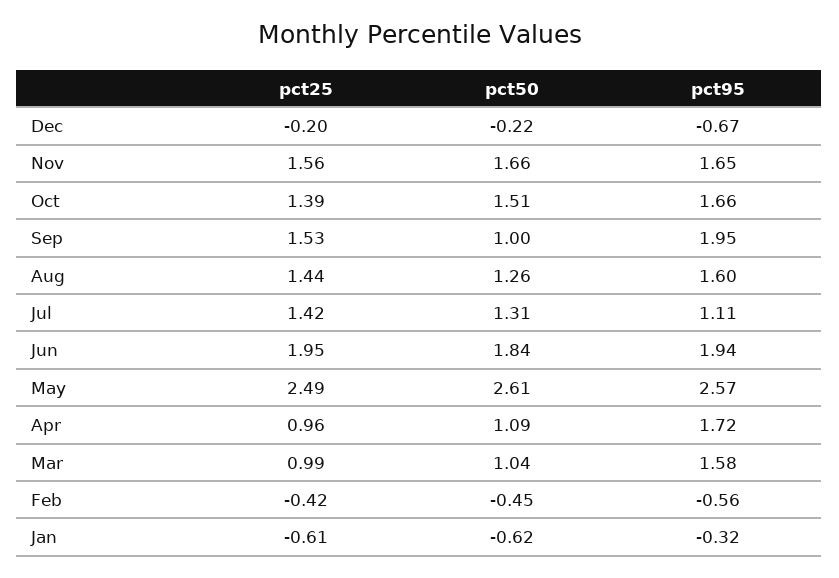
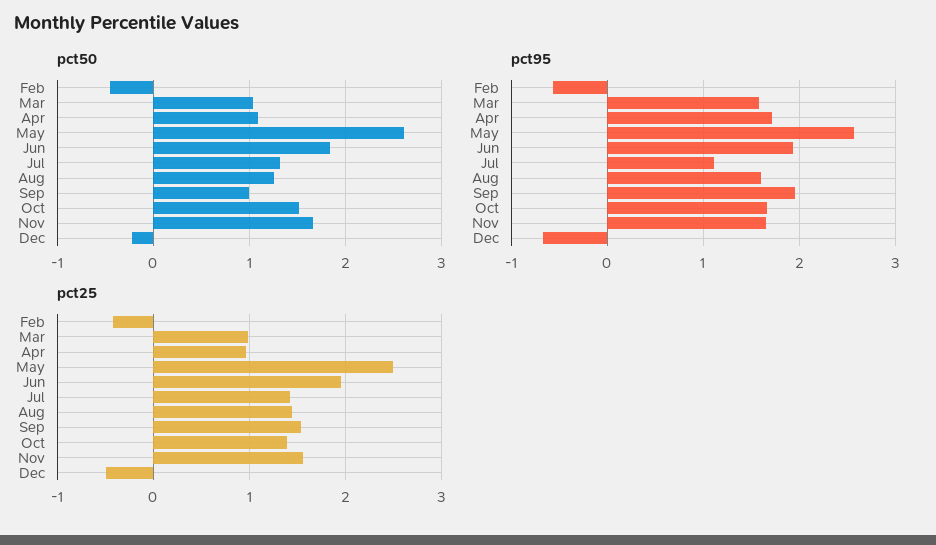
pct25, Dec: -0.2 -> -0.5
pct25, Jan: -0.61 -> none
pct50, Jan: -0.62 -> none
pct95, Jan: -0.32 -> none

